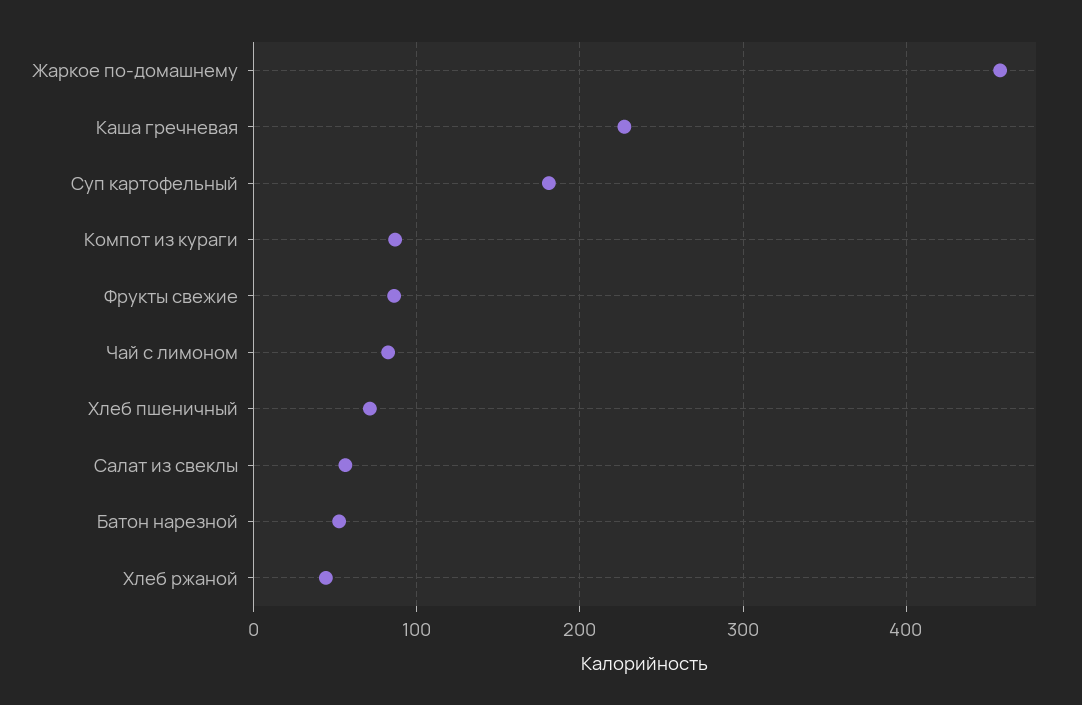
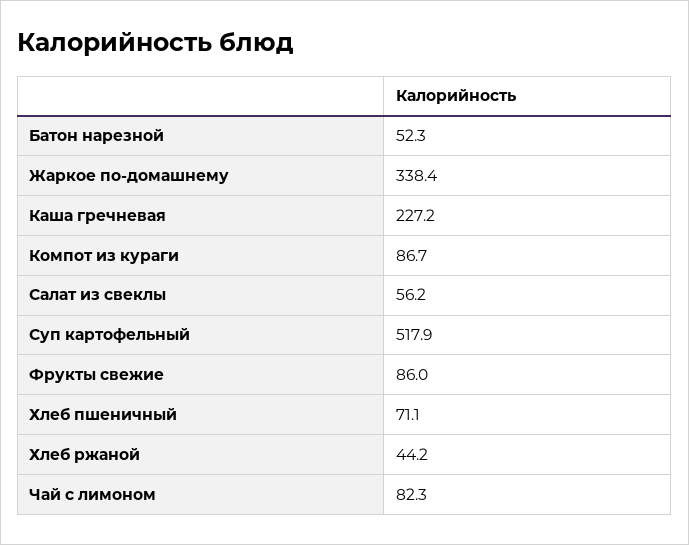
Жаркое по-домашнему: 460 -> 338.4
Суп картофельный: 180 -> 517.9

